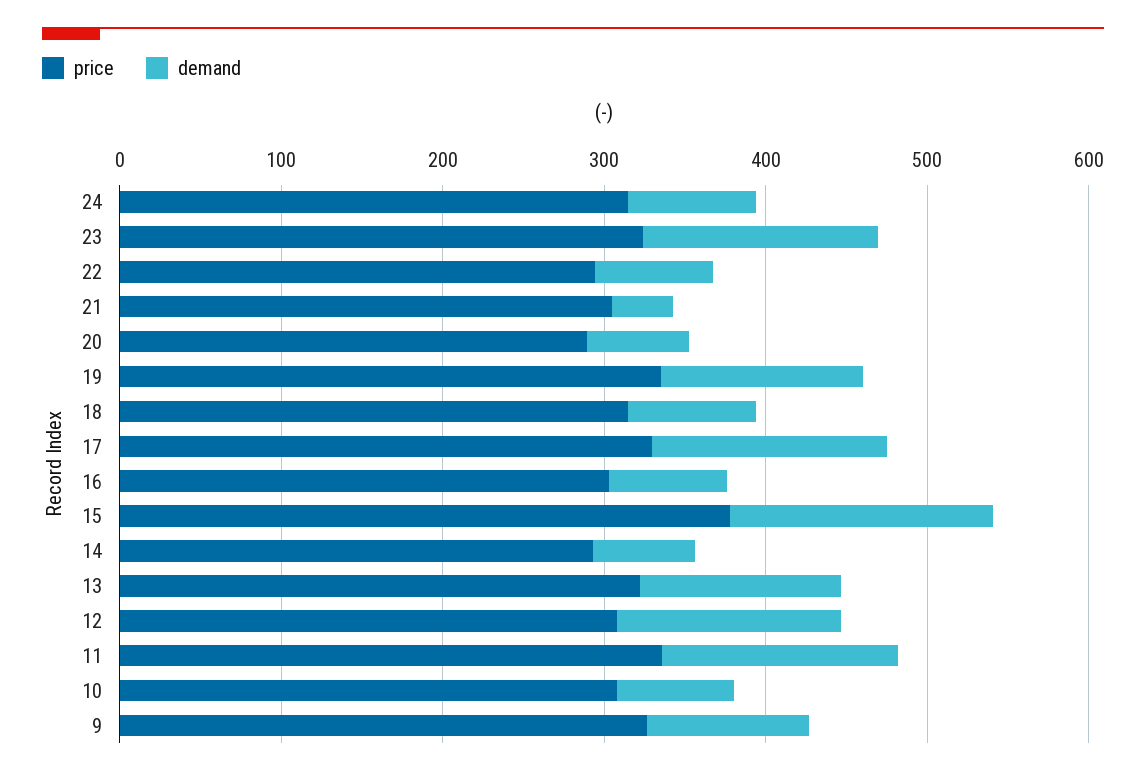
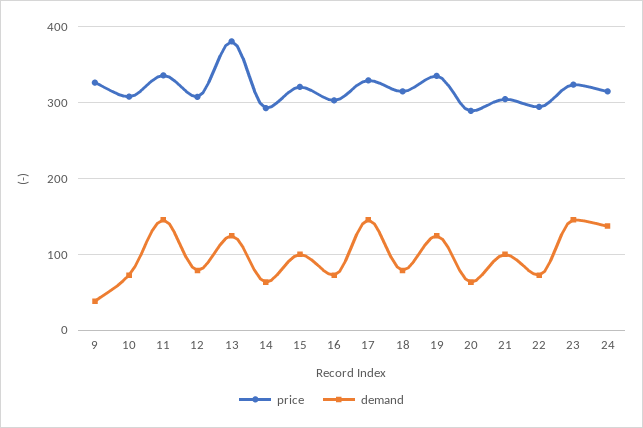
demand, 24: 80 -> 140
demand, 21: 40 -> 100
price, 15: 380 -> 320
demand, 15: 160 -> 100
price, 13: 320 -> 380
demand, 12: 140 -> 80
demand, 9: 100 -> 40

